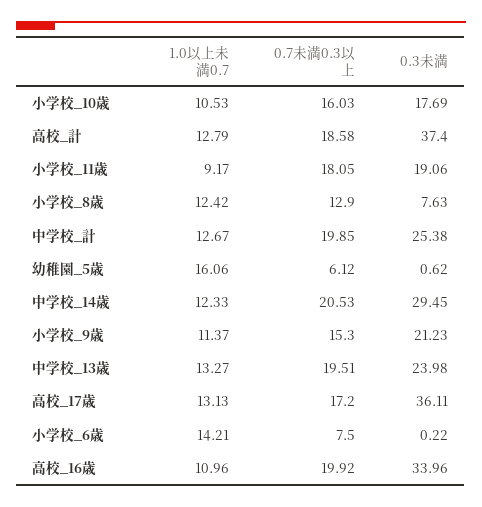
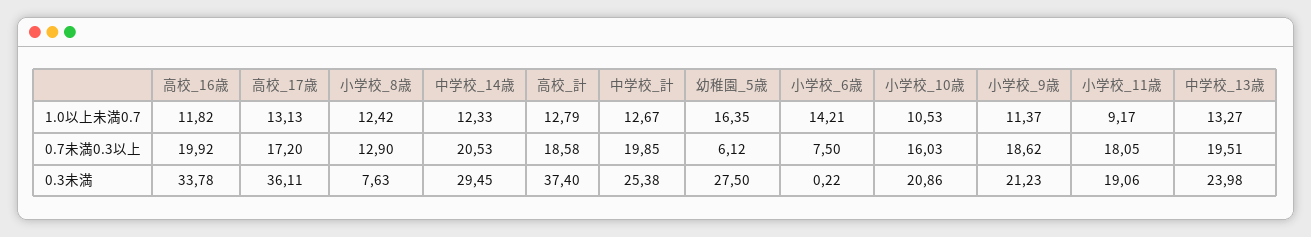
0.3未満, 小学校_10歳: 17.69 -> 20.86
1.0以上未満0.7, 幼稚園_5歳: 16.06 -> 16.35
0.3未満, 幼稚園_5歳: 0.62 -> 27.5
0.7未満0.3以上, 小学校_9歳: 15.3 -> 18.62
1.0以上未満0.7, 高校_16歳: 10.96 -> 11.82
0.3未満, 高校_16歳: 33.96 -> 33.78

